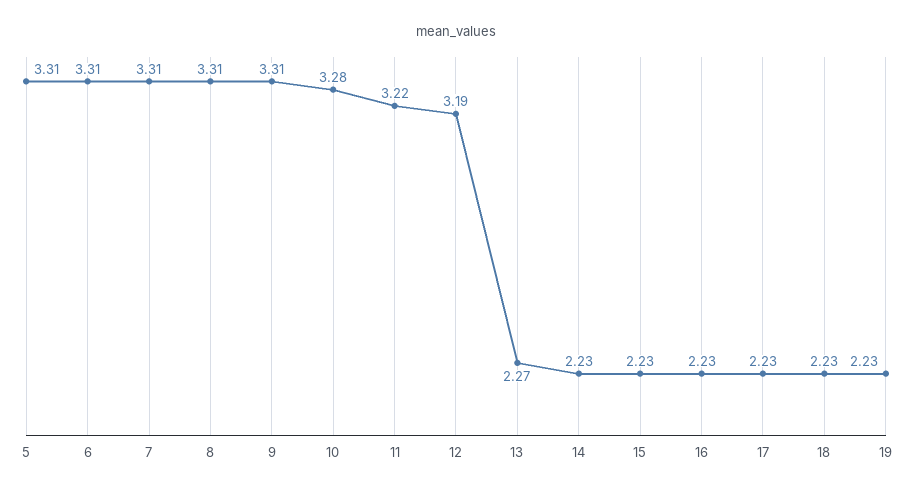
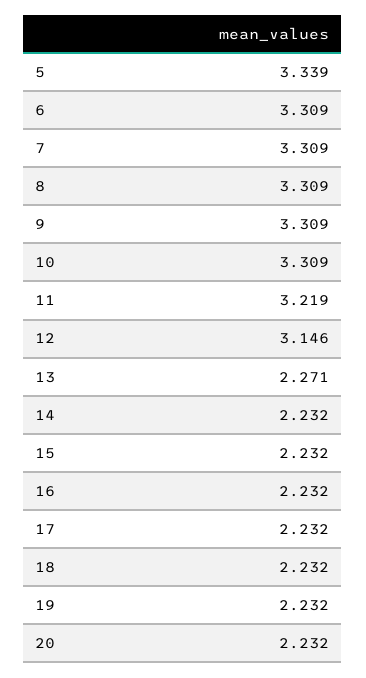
5: 3.31 -> 3.339
10: 3.28 -> 3.309
12: 3.19 -> 3.146
20: none -> 2.232

